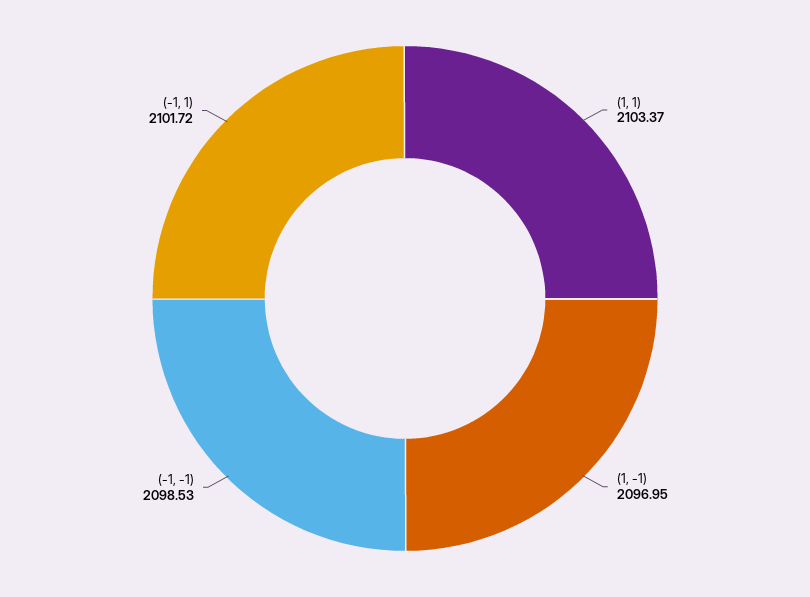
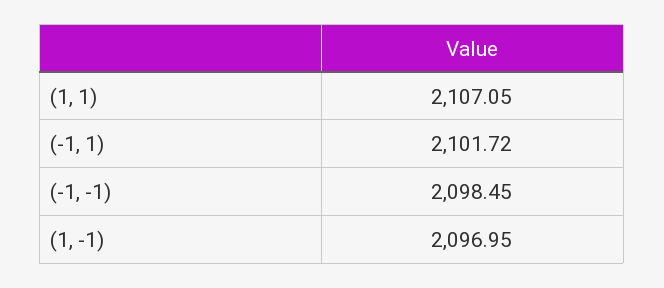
(1, 1): 2103.37 -> 2107.05
(-1, -1): 2098.53 -> 2098.45

